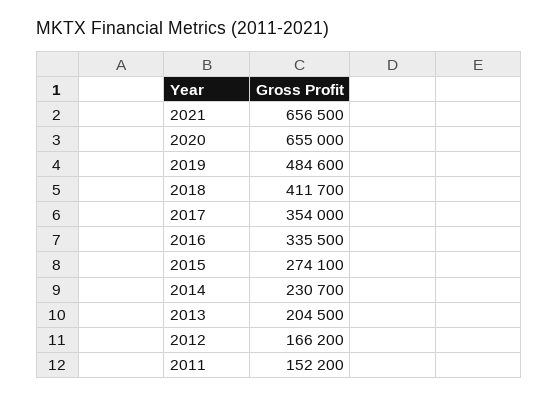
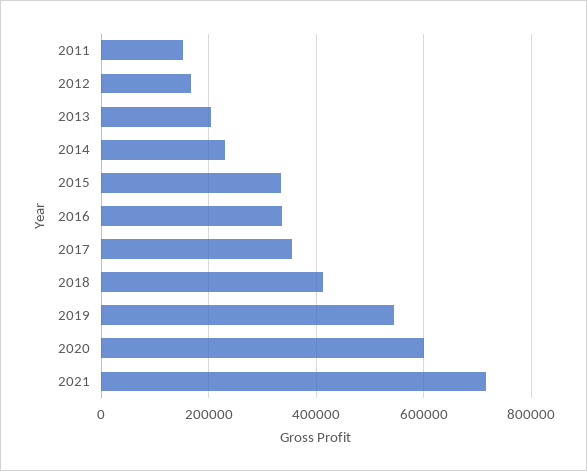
2021: 656500 -> 720000
2020: 655000 -> 600000
2019: 484600 -> 540000
2015: 274100 -> 340000

